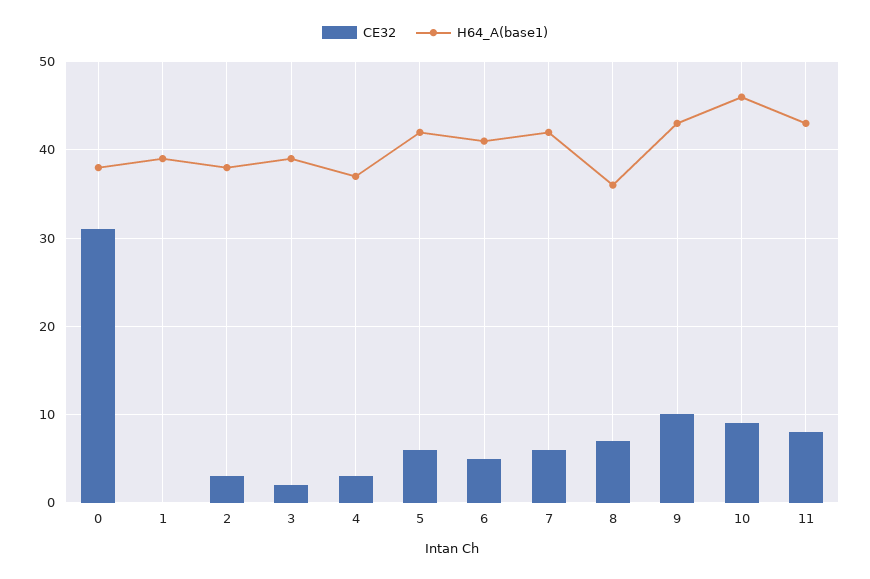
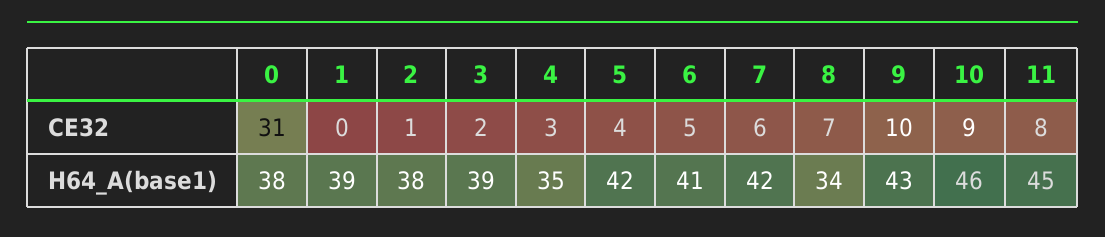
CE32, 2: 3 -> 1
H64_A(base1), 4: 37 -> 35
CE32, 5: 6 -> 4
H64_A(base1), 8: 36 -> 34
H64_A(base1), 11: 43 -> 45

